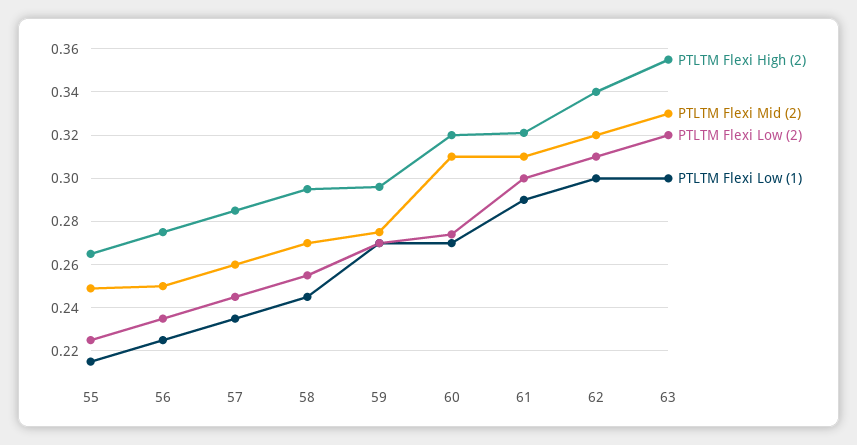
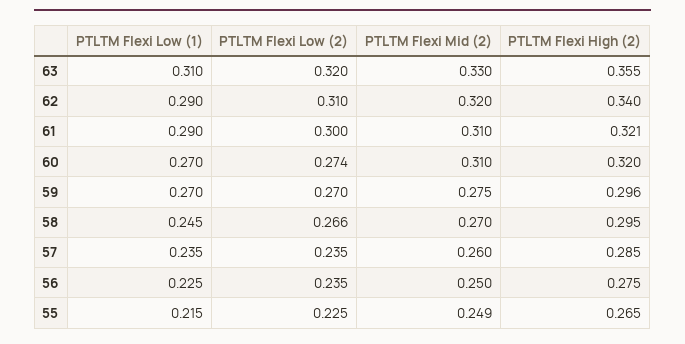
PTLTM Flexi Low (2), 57: 0.245 -> 0.235
PTLTM Flexi Low (2), 58: 0.255 -> 0.266
PTLTM Flexi Low (1), 62: 0.3 -> 0.29
PTLTM Flexi Low (1), 63: 0.3 -> 0.31

